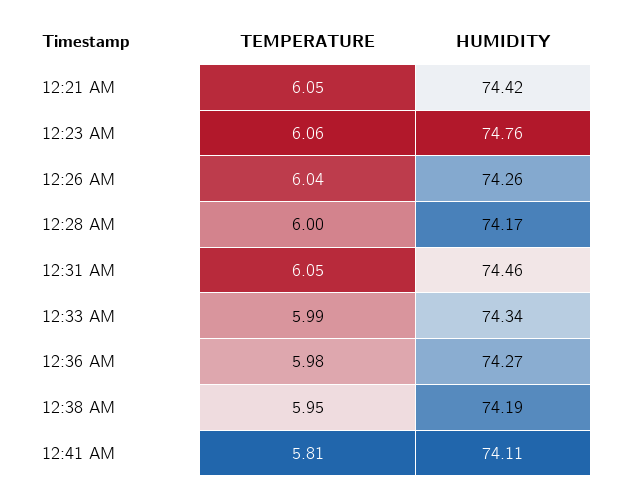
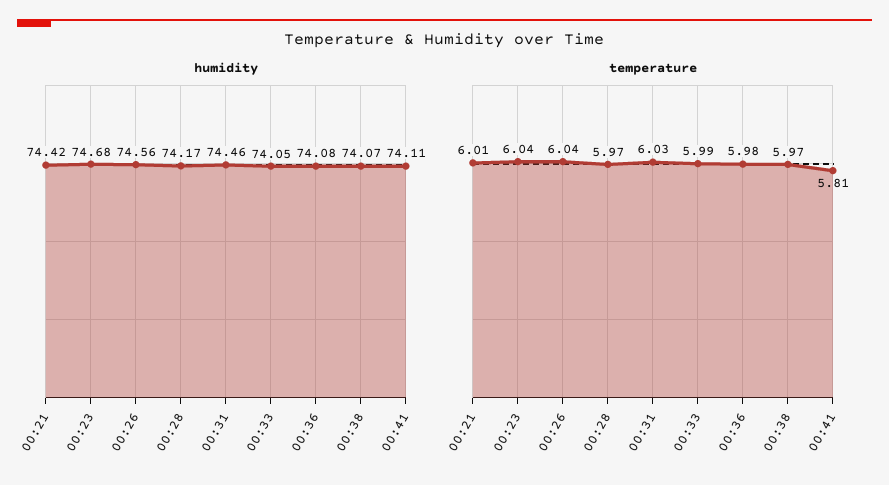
TEMPERATURE, 12:21 AM: 6.05 -> 6.01
TEMPERATURE, 12:23 AM: 6.06 -> 6.04
HUMIDITY, 12:23 AM: 74.76 -> 74.68
HUMIDITY, 12:26 AM: 74.26 -> 74.56
TEMPERATURE, 12:28 AM: 6 -> 5.97
TEMPERATURE, 12:31 AM: 6.05 -> 6.03
HUMIDITY, 12:33 AM: 74.34 -> 74.05
HUMIDITY, 12:36 AM: 74.27 -> 74.08
TEMPERATURE, 12:38 AM: 5.95 -> 5.97
HUMIDITY, 12:38 AM: 74.19 -> 74.07

